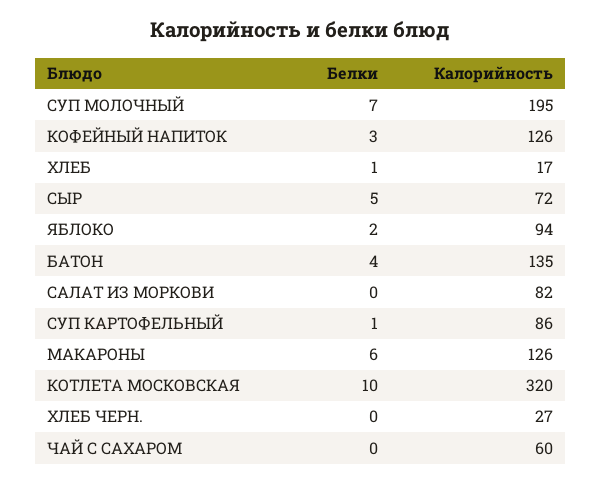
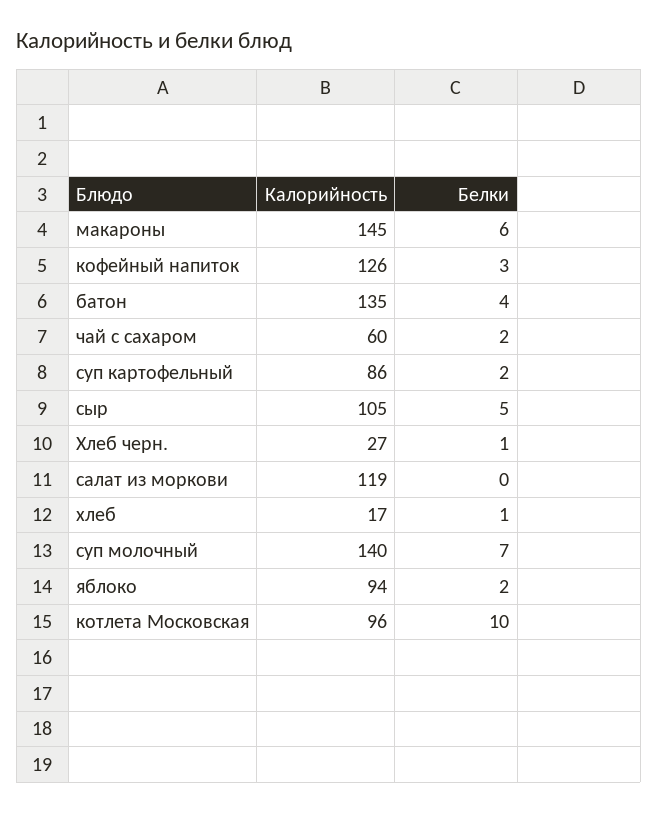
Калорийность, СУП МОЛОЧНЫЙ: 195 -> 140
Калорийность, СЫР: 72 -> 105
Калорийность, САЛАТ ИЗ МОРКОВИ: 82 -> 119
Белки, СУП КАРТОФЕЛЬНЫЙ: 1 -> 2
Калорийность, МАКАРОНЫ: 126 -> 145
Калорийность, КОТЛЕТА МОСКОВСКАЯ: 320 -> 96
Белки, ХЛЕБ ЧЕРН.: 0 -> 1
Белки, ЧАЙ С САХАРОМ: 0 -> 2

